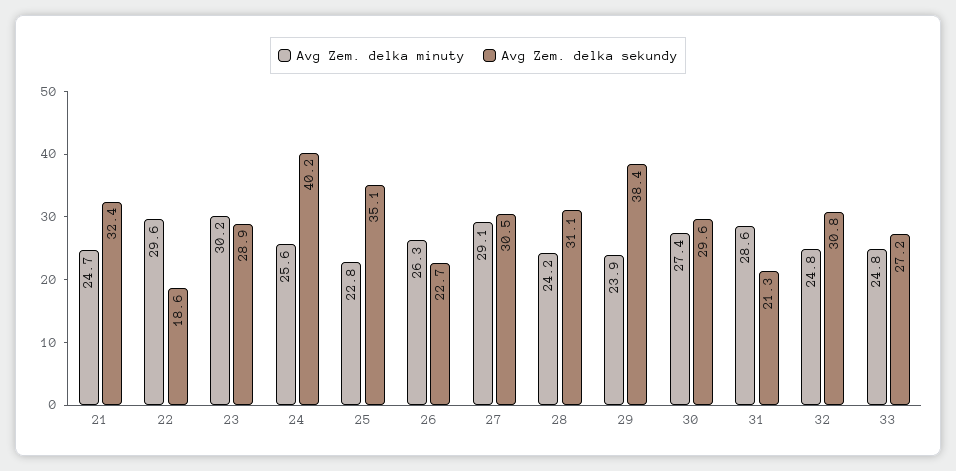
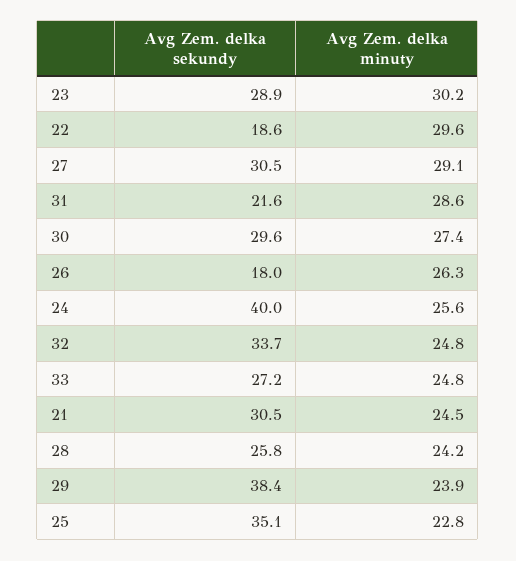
Avg Zem. delka minuty, 21: 24.7 -> 24.5
Avg Zem. delka sekundy, 21: 32.4 -> 30.5
Avg Zem. delka sekundy, 24: 40.2 -> 40
Avg Zem. delka sekundy, 26: 22.7 -> 18
Avg Zem. delka sekundy, 28: 31.1 -> 25.8
Avg Zem. delka sekundy, 31: 21.3 -> 21.6
Avg Zem. delka sekundy, 32: 30.8 -> 33.7

